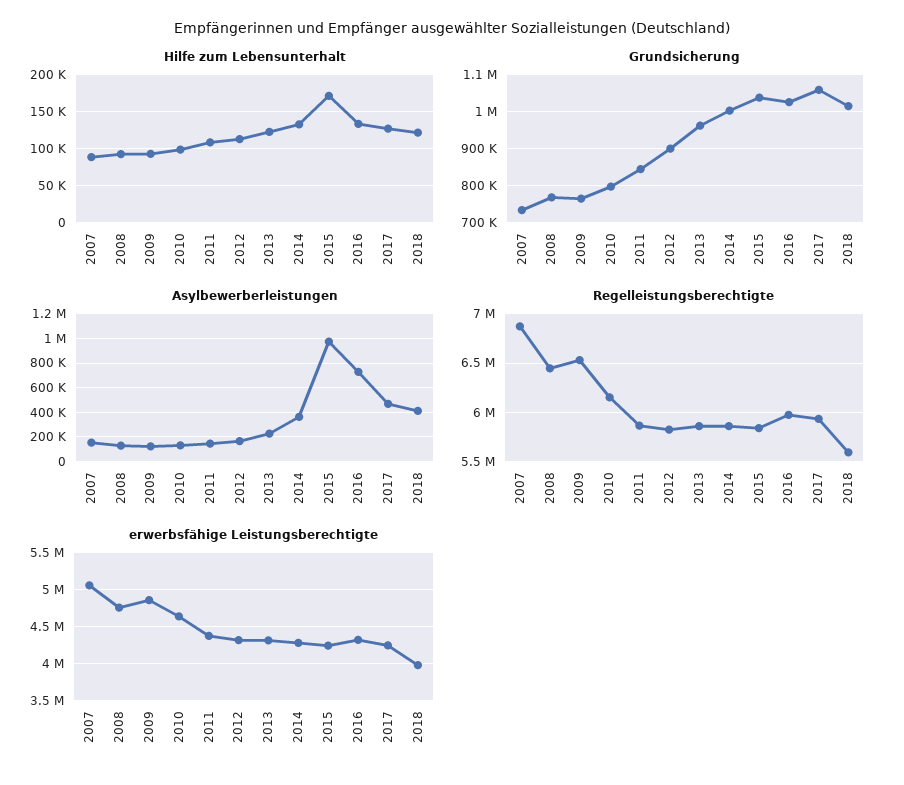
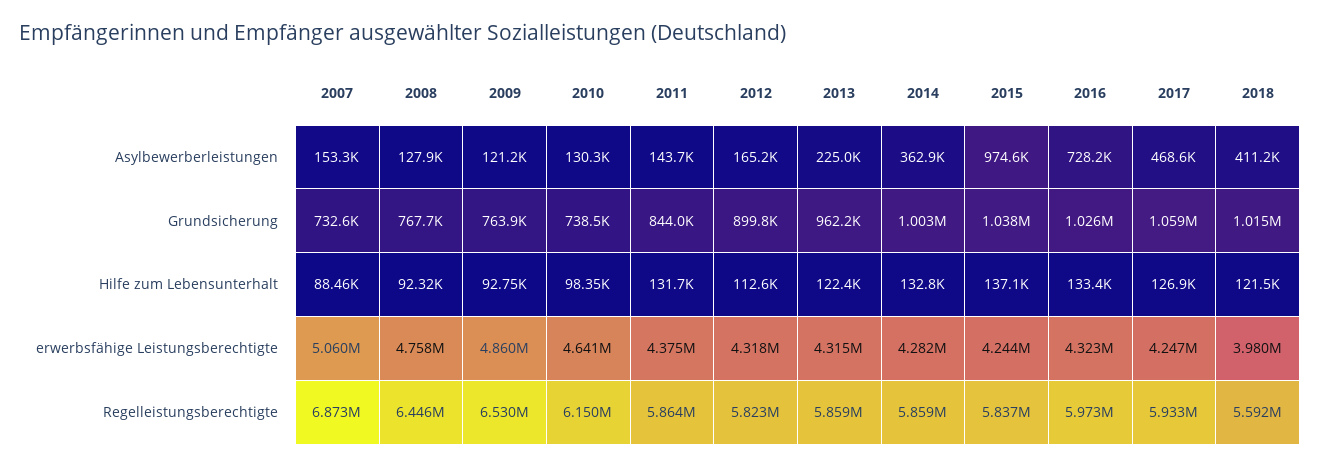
Hilfe zum Lebensunterhalt, 2011: 110000 -> 131700
Hilfe zum Lebensunterhalt, 2015: 170000 -> 137100
Grundsicherung, 2010: 800000 -> 738500

